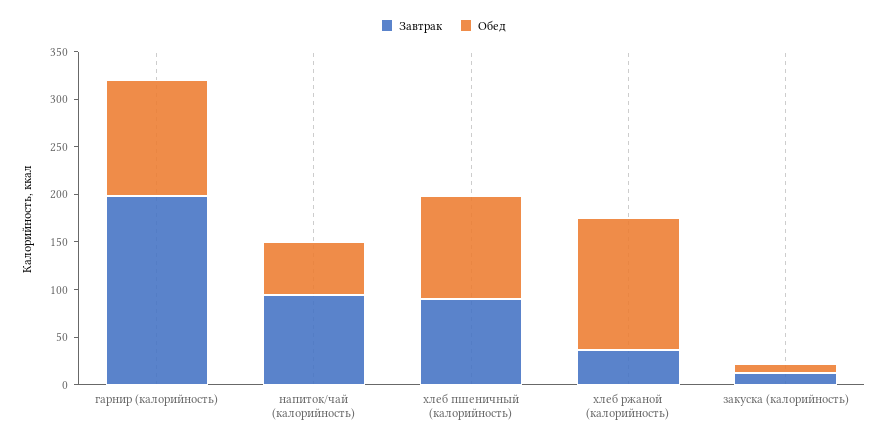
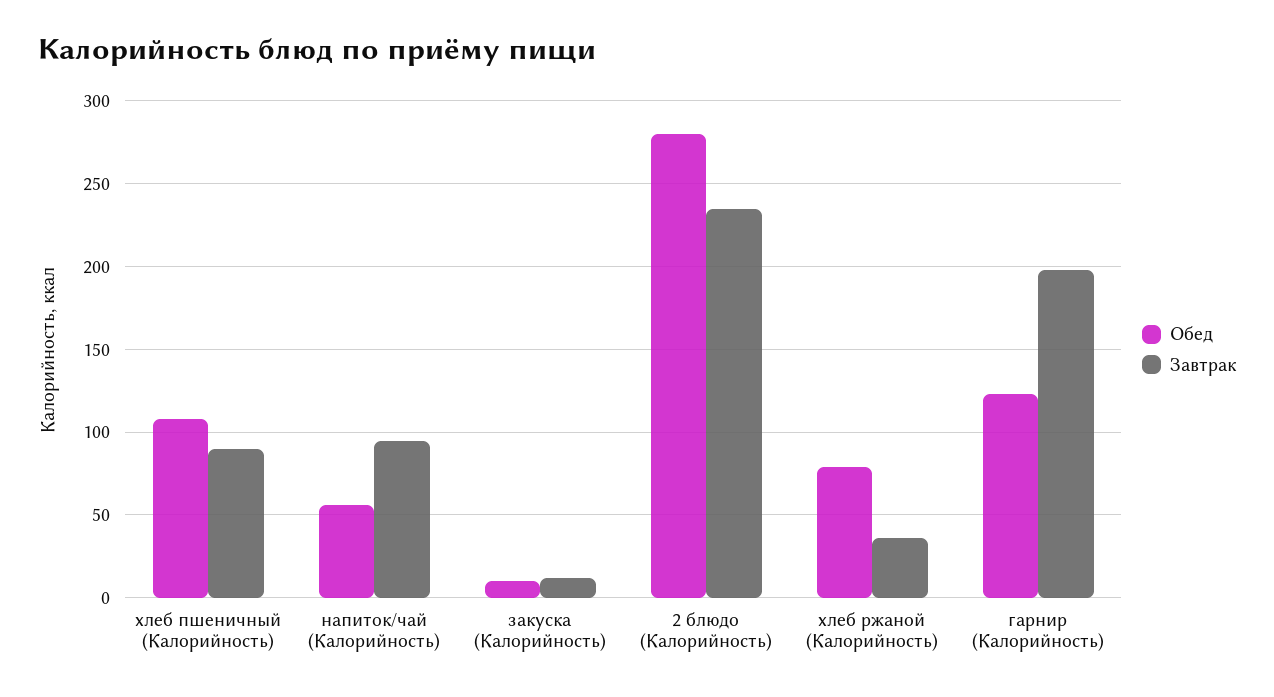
Обед, хлеб ржаной (калорийность): 140 -> 80
Обед, 2 блюдо (Калорийность): none -> 280
Завтрак, 2 блюдо (Калорийность): none -> 235

